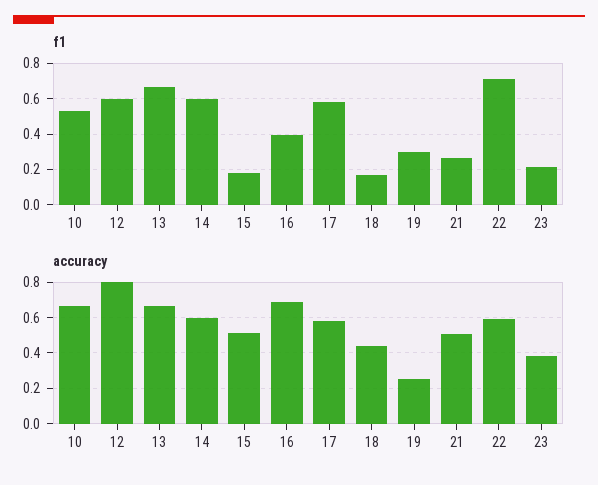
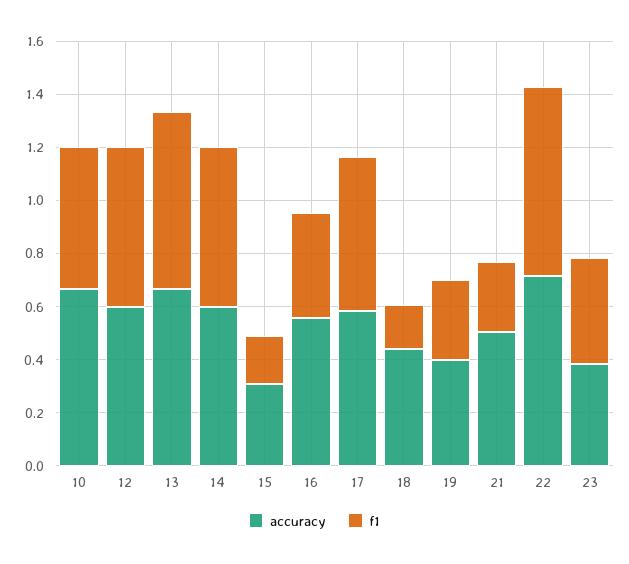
f1, 23: 0.2 -> 0.4
accuracy, 12: 0.8 -> 0.6
accuracy, 15: 0.5 -> 0.3
accuracy, 16: 0.7 -> 0.55
accuracy, 19: 0.25 -> 0.4
accuracy, 22: 0.6 -> 0.7

